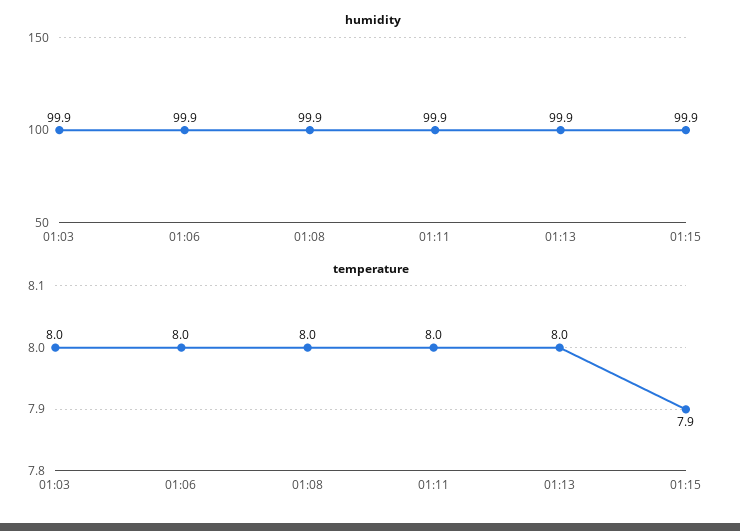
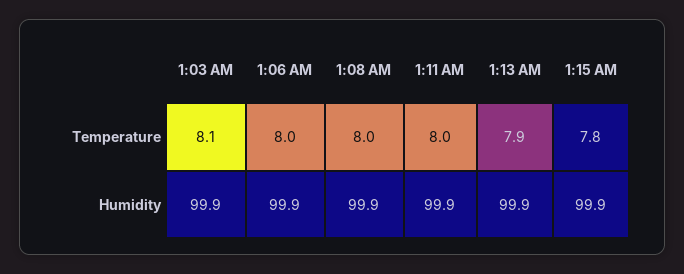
temperature, 01:03: 8 -> 8.1
temperature, 01:13: 8 -> 7.9
temperature, 01:15: 7.9 -> 7.8

